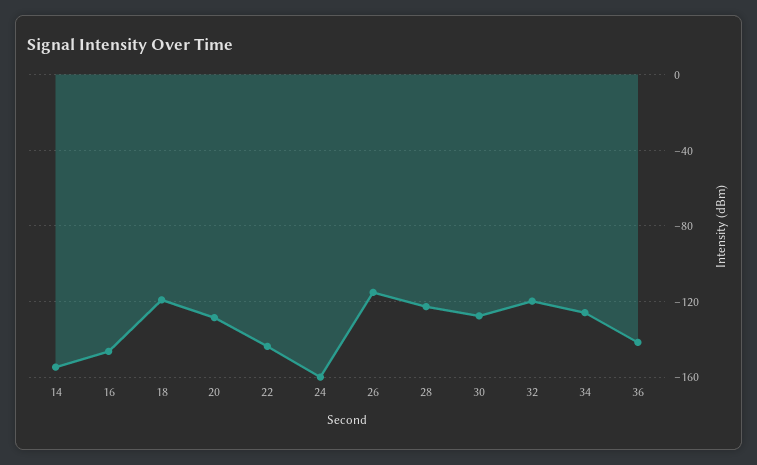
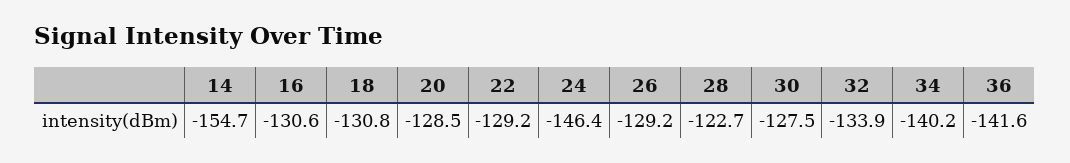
16: -145 -> -130.6
18: -120 -> -130.8
22: -145 -> -129.2
24: -160 -> -146.4
26: -115 -> -129.2
32: -120 -> -133.9
34: -125 -> -140.2

